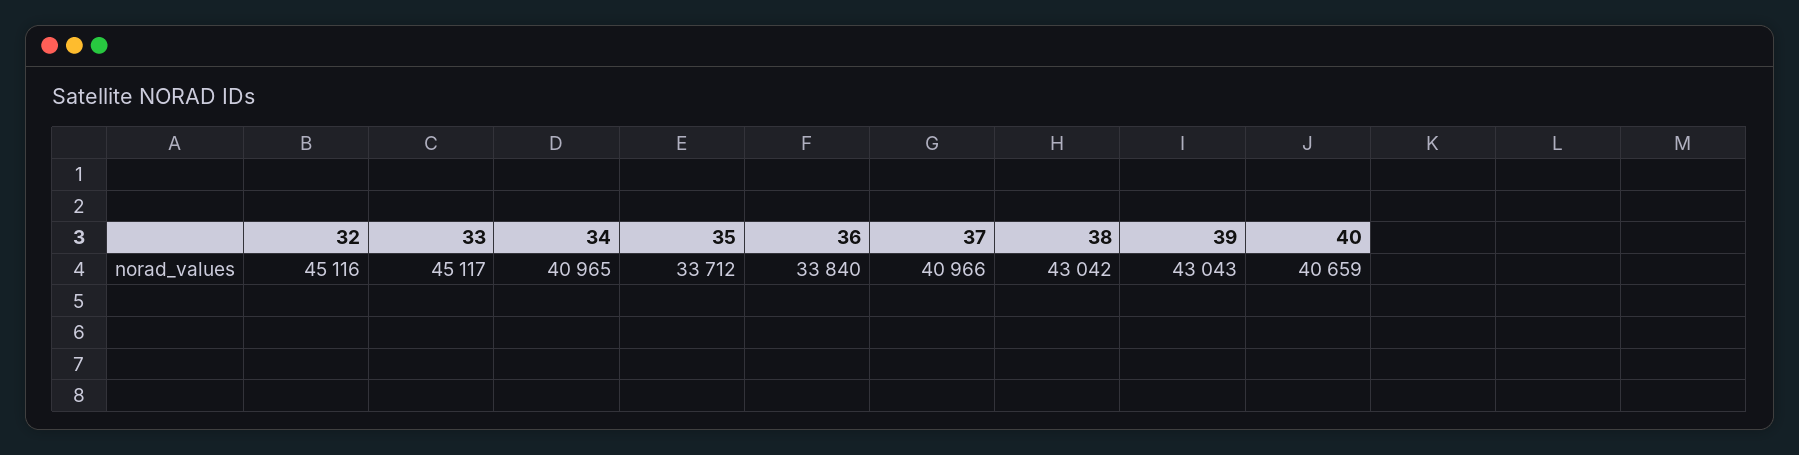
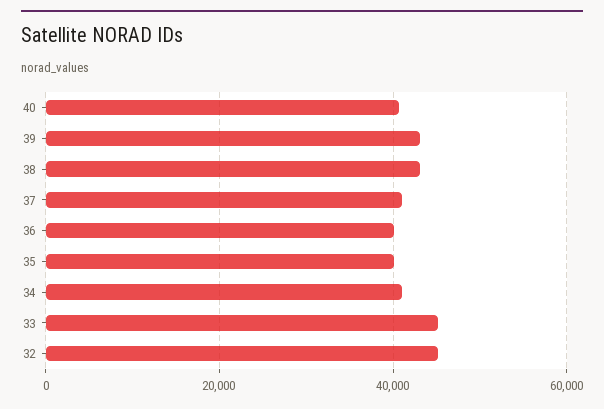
35: 33712 -> 40000
36: 33840 -> 40000

